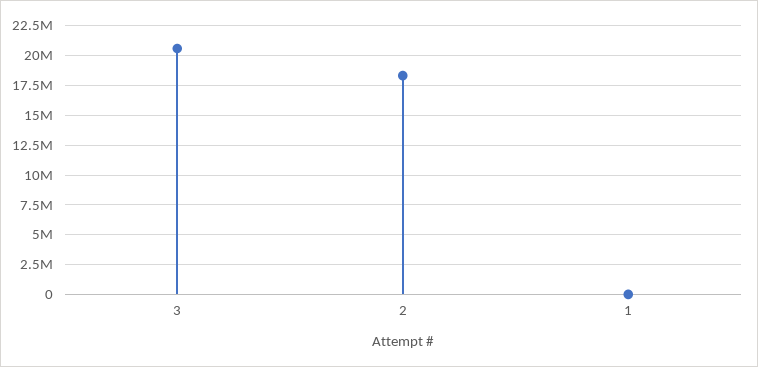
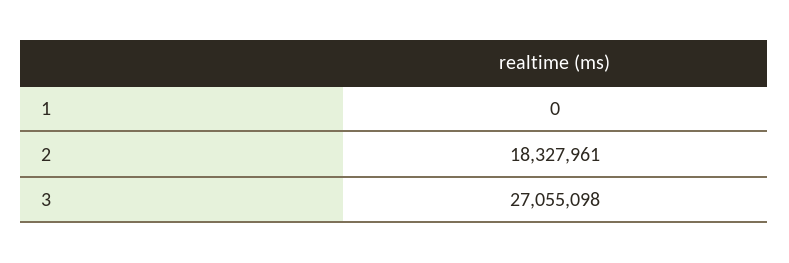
3: 20000000 -> 27055098

